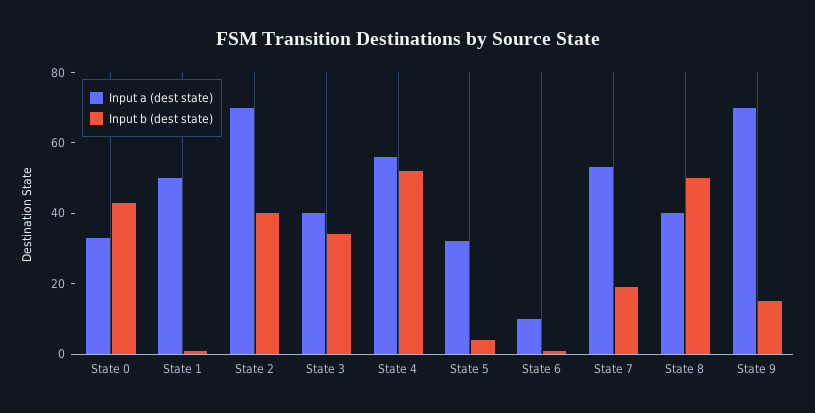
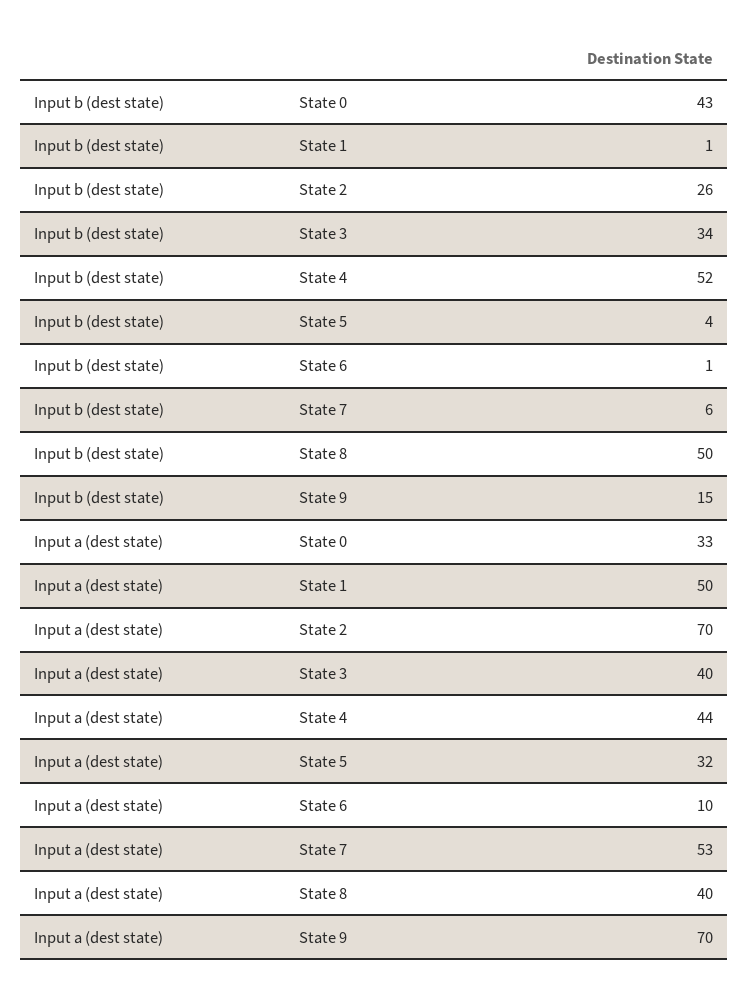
Input b (dest state), State 2: 40 -> 26
Input a (dest state), State 4: 55 -> 44
Input b (dest state), State 7: 20 -> 6

